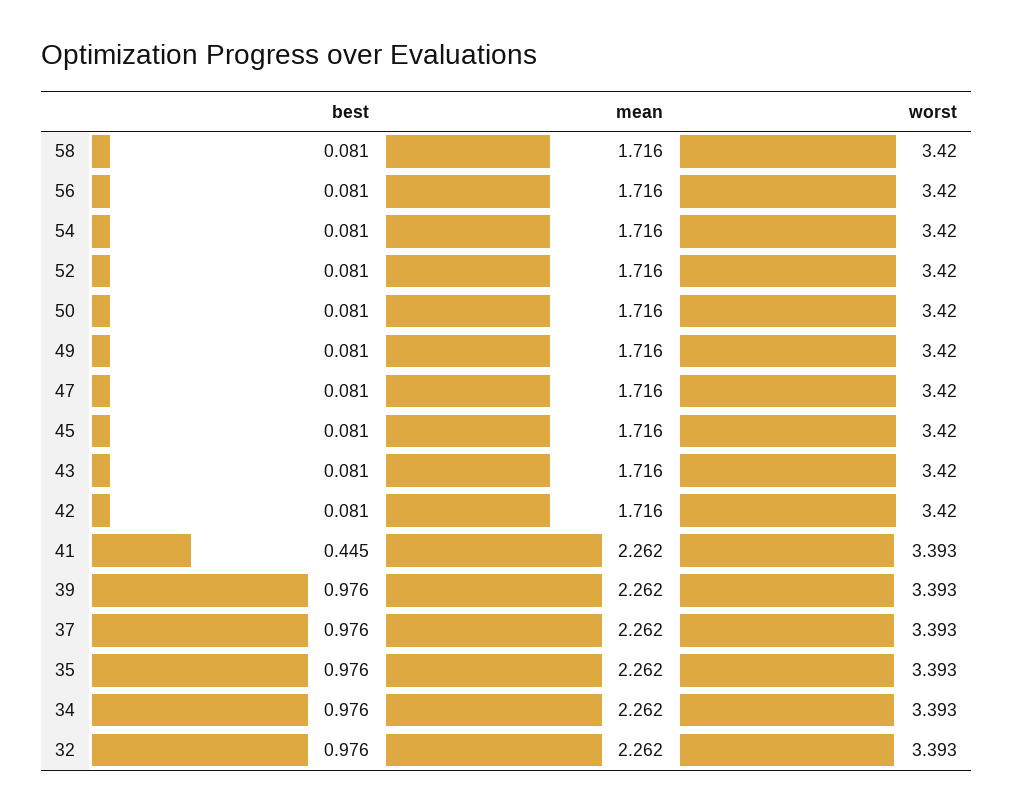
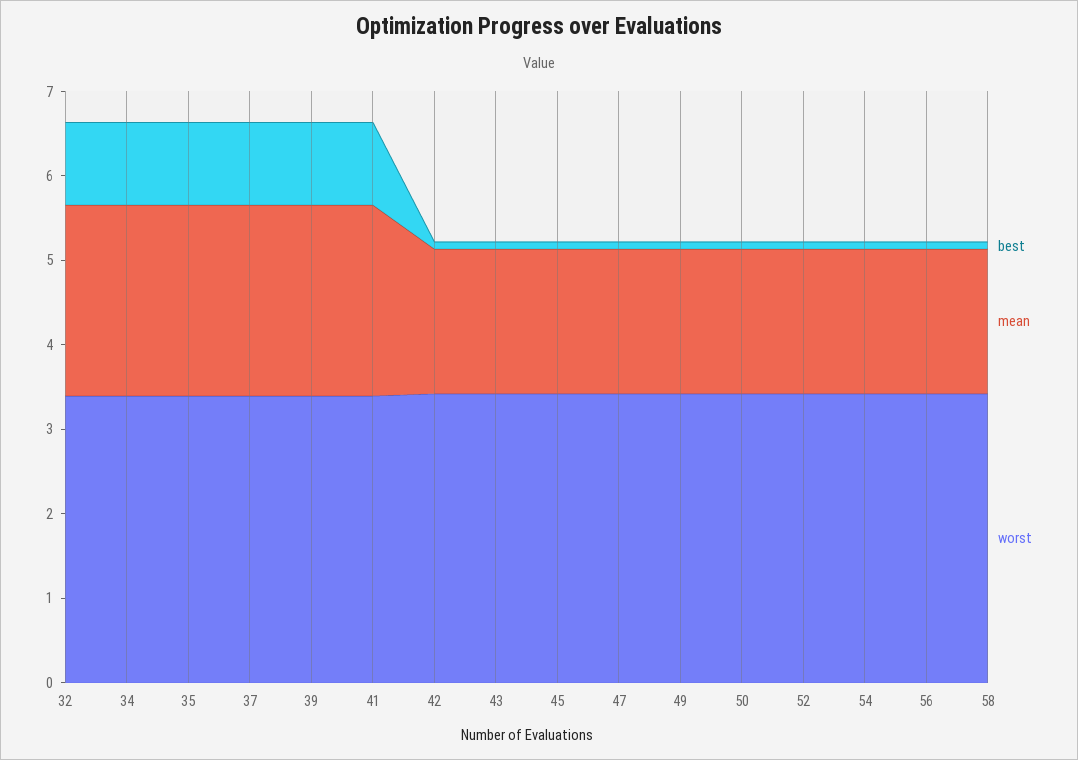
best, 41: 0.445 -> 1

